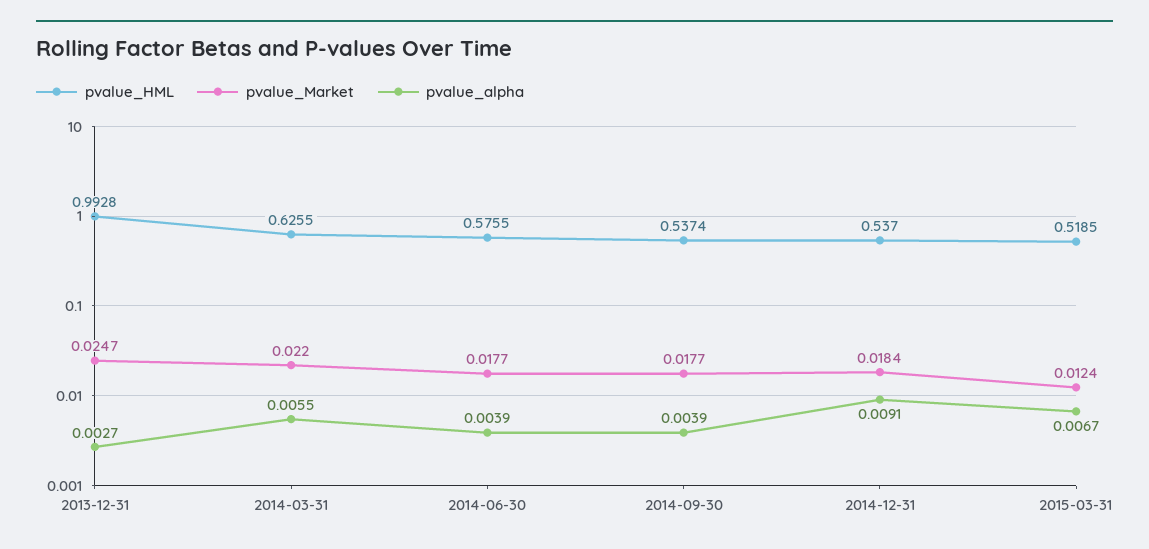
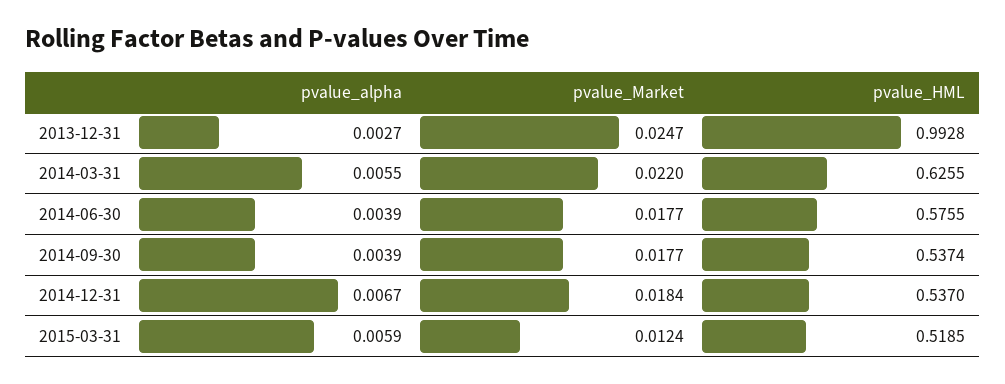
pvalue_alpha, 2014-12-31: 0.0091 -> 0.0067
pvalue_alpha, 2015-03-31: 0.0067 -> 0.0059

